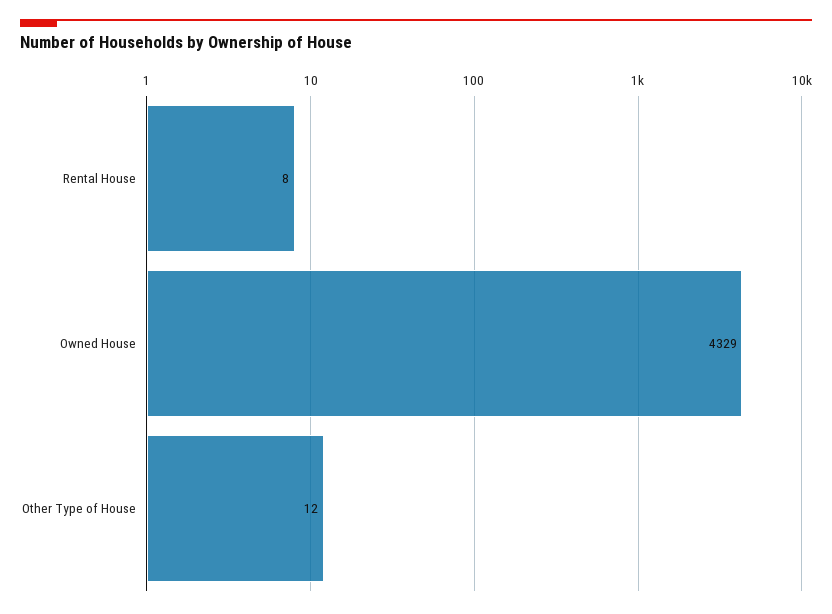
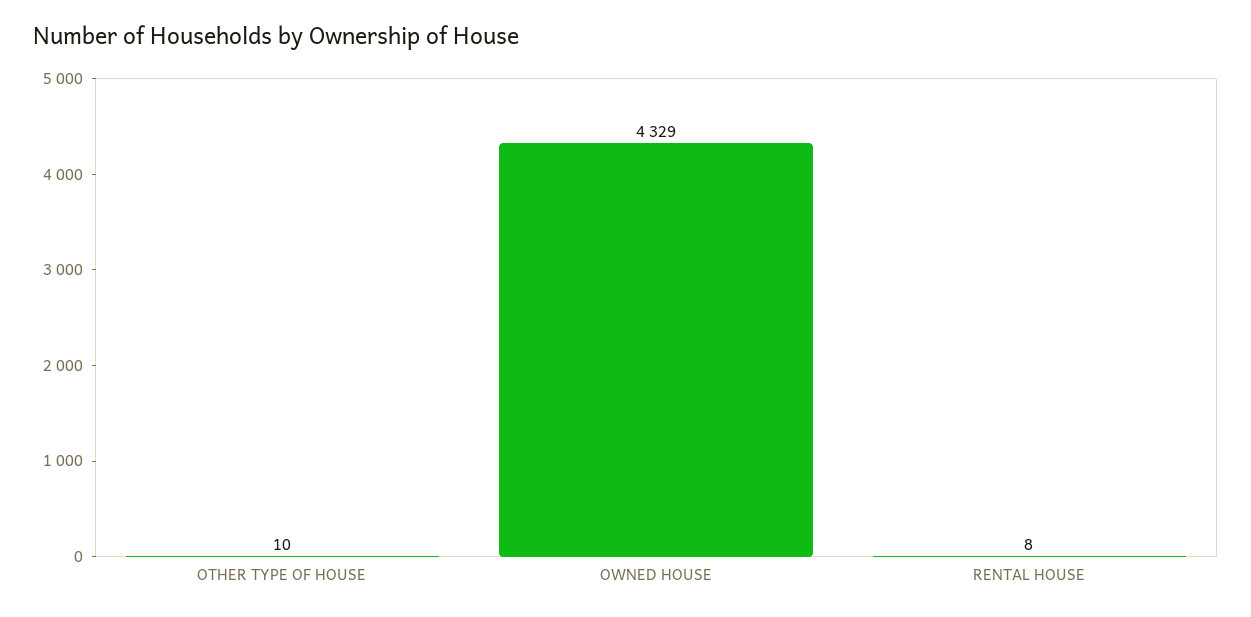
Other Type of House: 12 -> 10

